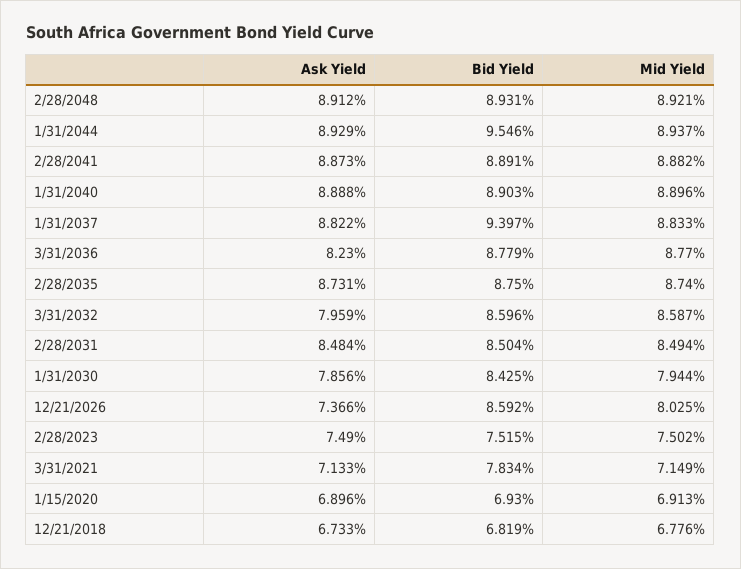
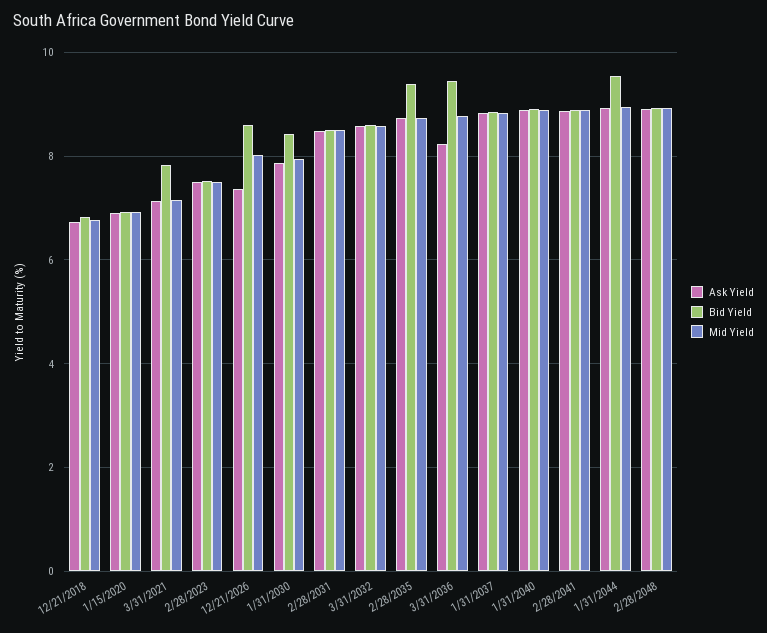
Bid Yield, 1/31/2037: 9.397 -> 8.8
Bid Yield, 3/31/2036: 8.779 -> 9.4
Bid Yield, 2/28/2035: 8.75 -> 9.4
Ask Yield, 3/31/2032: 7.959 -> 8.6

